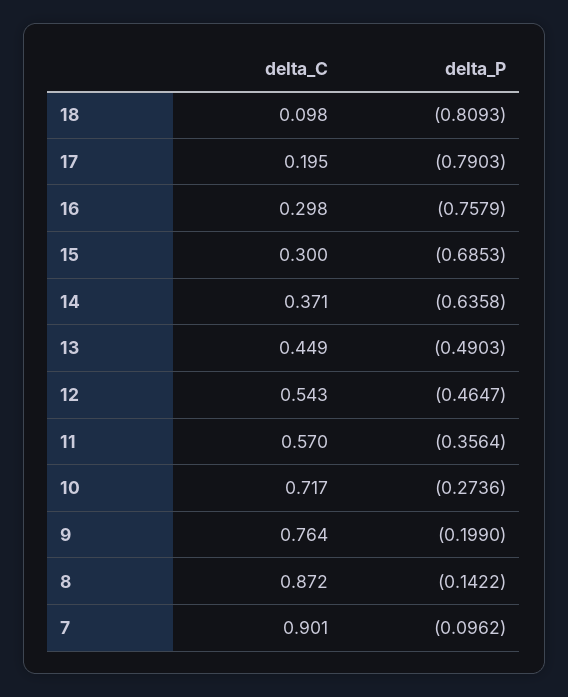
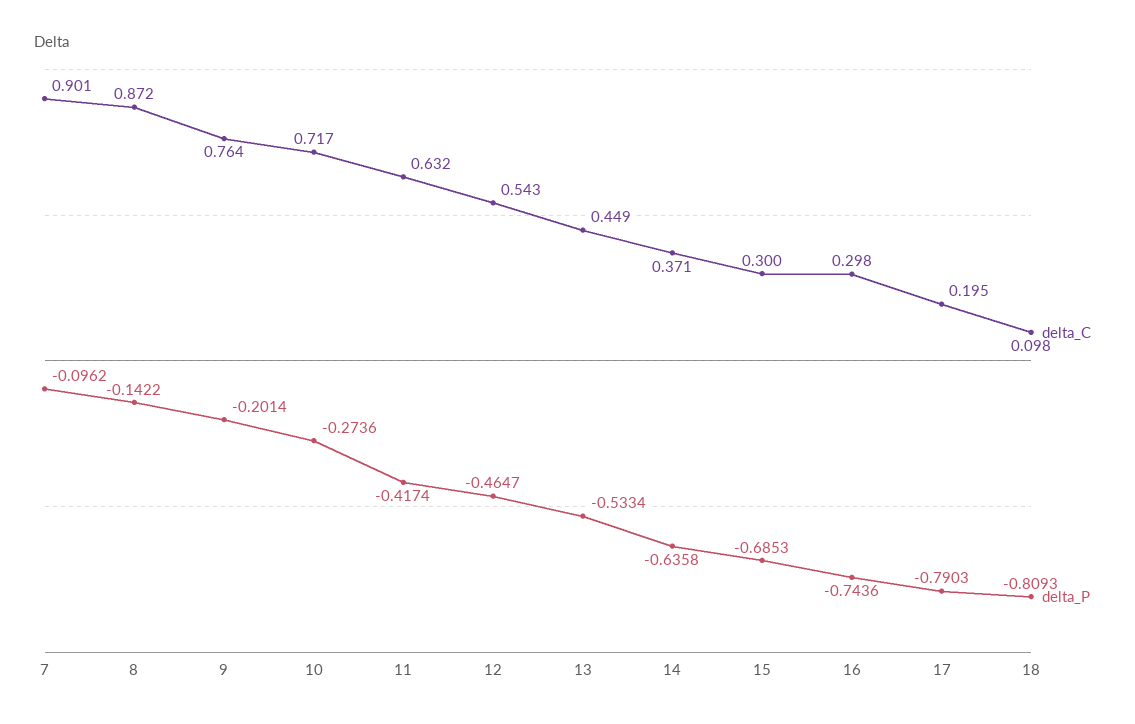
delta_P, 16: -0.7579 -> -0.7436
delta_P, 13: -0.4903 -> -0.5334
delta_C, 11: 0.57 -> 0.632
delta_P, 11: -0.3564 -> -0.4174
delta_P, 9: -0.199 -> -0.2014

